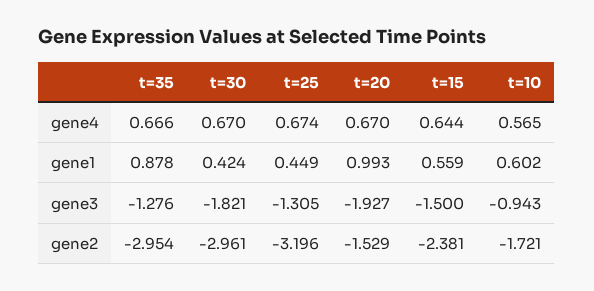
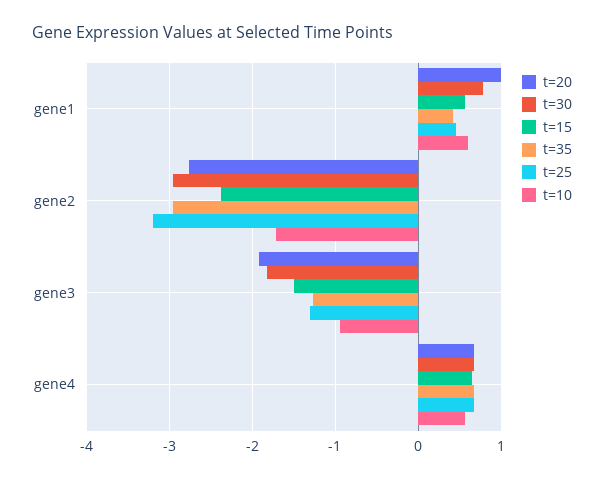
t=35, gene1: 0.878 -> 0.4
t=30, gene1: 0.424 -> 0.8
t=20, gene2: -1.529 -> -2.8

